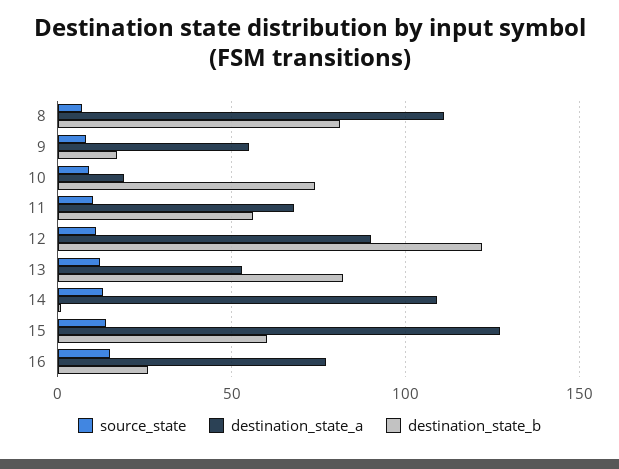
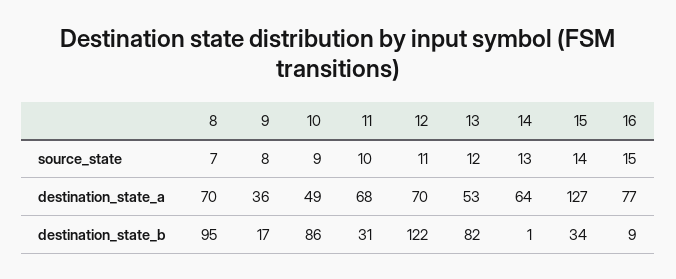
destination_state_a, 8: 110 -> 70
destination_state_b, 8: 80 -> 95
destination_state_a, 9: 55 -> 36
destination_state_a, 10: 20 -> 49
destination_state_b, 10: 75 -> 86
destination_state_b, 11: 55 -> 31
destination_state_a, 12: 90 -> 70
destination_state_a, 14: 110 -> 64
destination_state_b, 15: 60 -> 34
destination_state_b, 16: 25 -> 9

